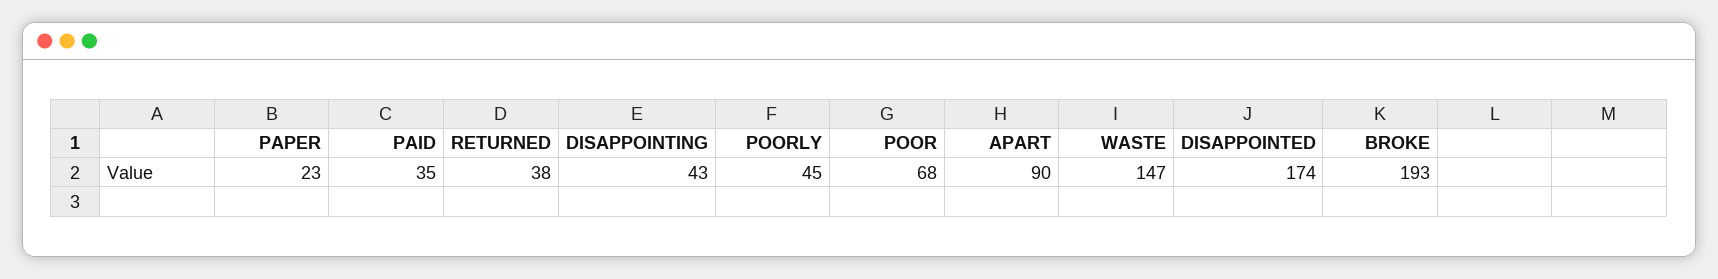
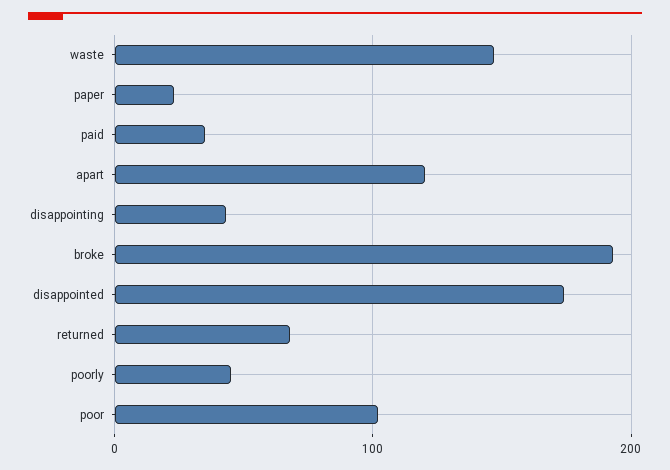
RETURNED: 38 -> 70
POOR: 68 -> 100
APART: 90 -> 120

